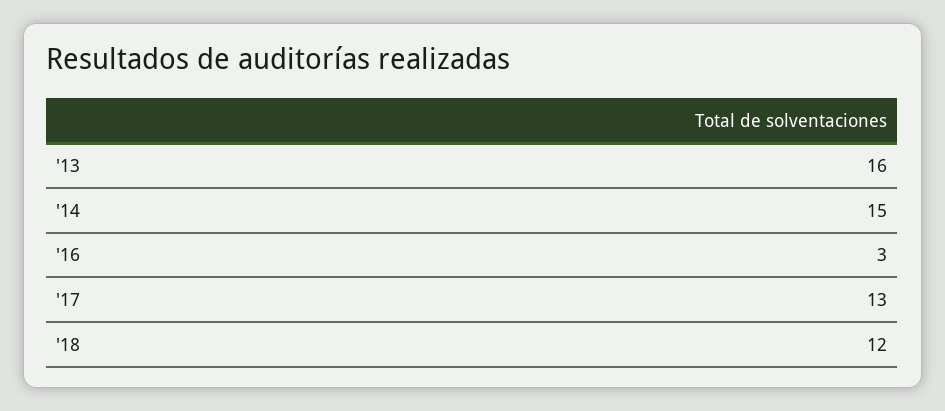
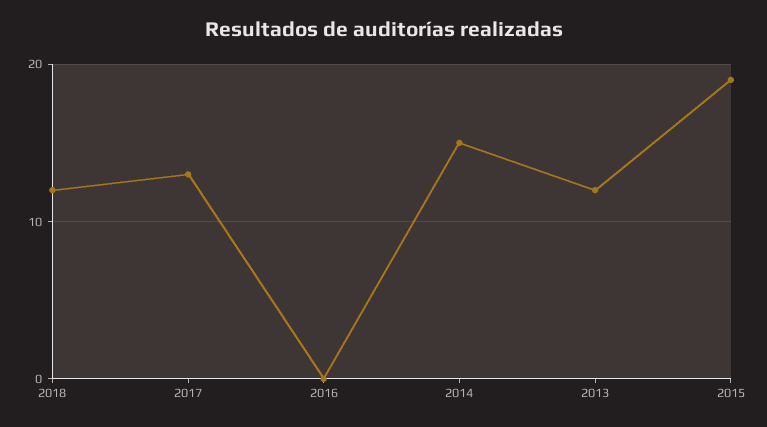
'13: 16 -> 12
'16: 3 -> 0
2015: none -> 19

